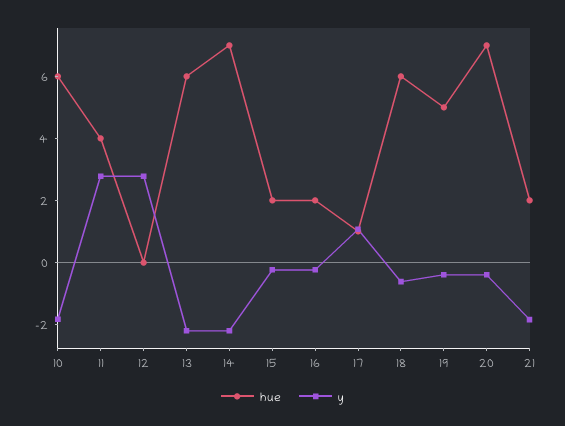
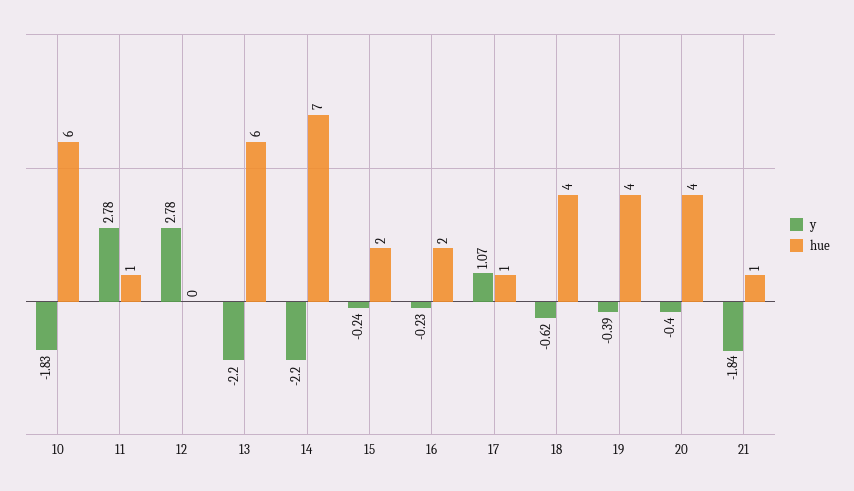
hue, 11: 4 -> 1
hue, 18: 6 -> 4
hue, 19: 5 -> 4
hue, 20: 7 -> 4
hue, 21: 2 -> 1

